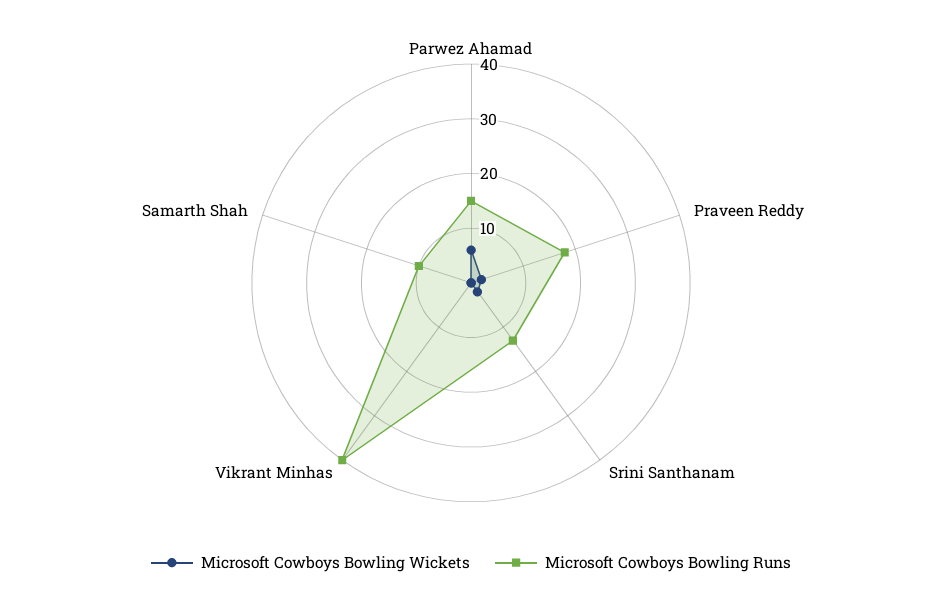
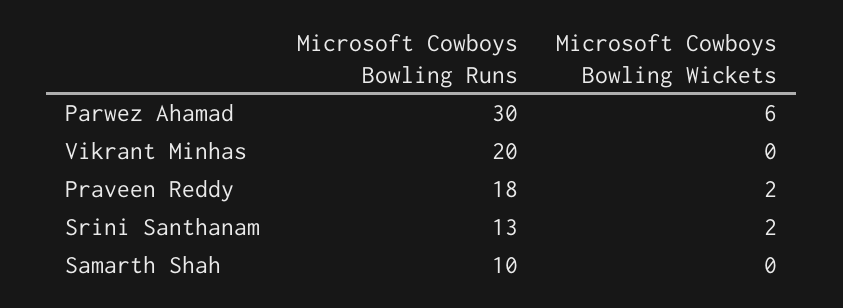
Microsoft Cowboys Bowling Runs, Parwez Ahamad: 15 -> 30
Microsoft Cowboys Bowling Runs, Vikrant Minhas: 40 -> 20

